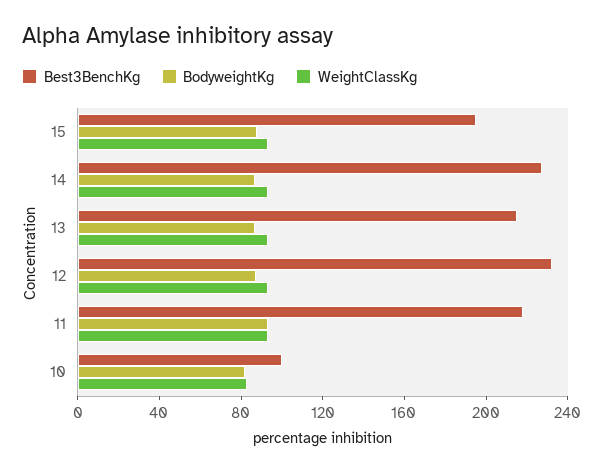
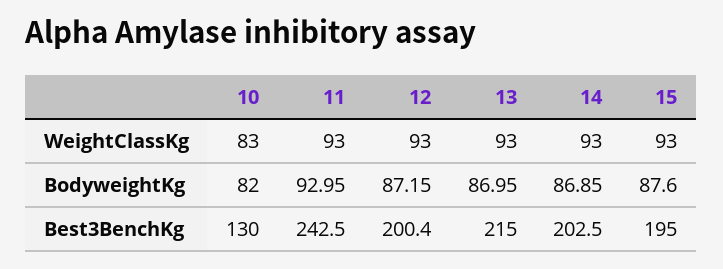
Best3BenchKg, 14: 230 -> 202.5
Best3BenchKg, 12: 230 -> 200.4
Best3BenchKg, 11: 220 -> 242.5
Best3BenchKg, 10: 100 -> 130

